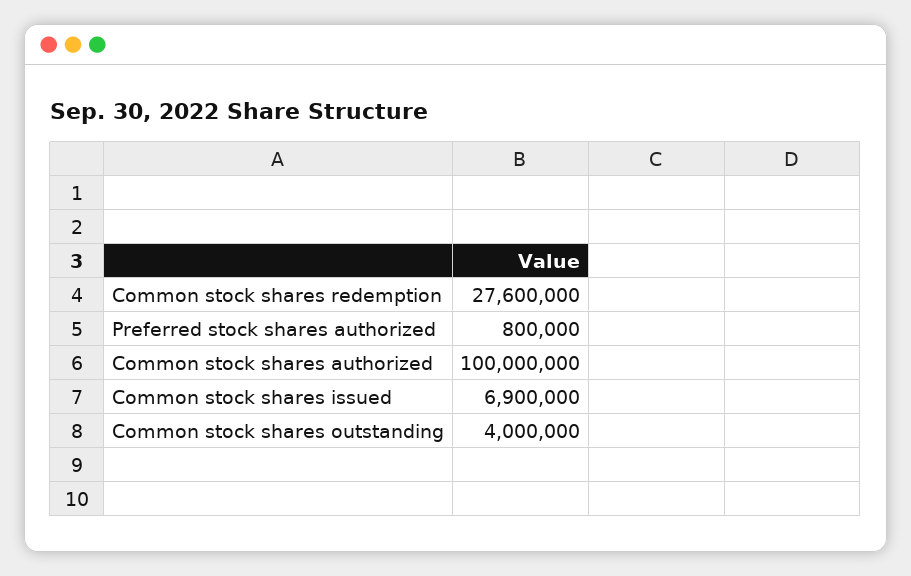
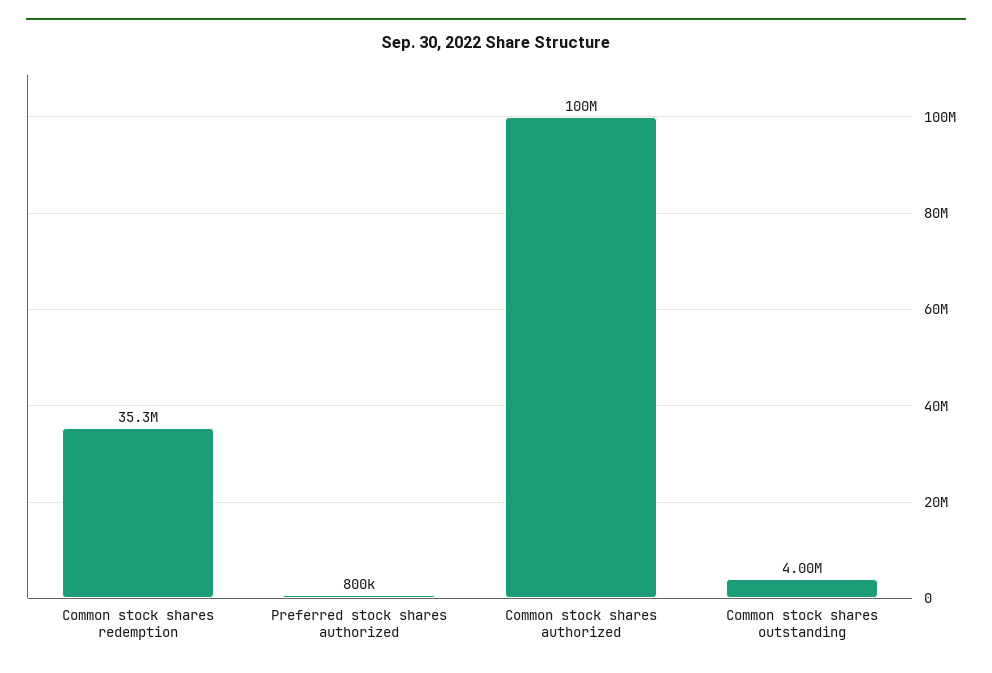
Common stock shares redemption: 27600000 -> 35300000
Common stock shares issued: 6900000 -> none

